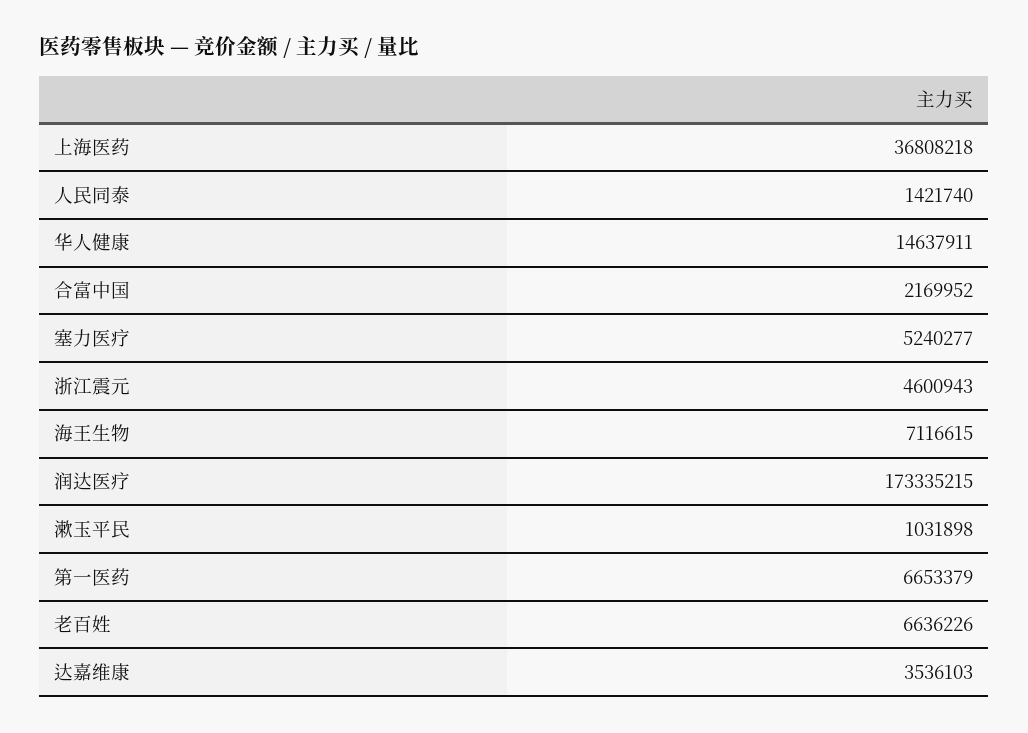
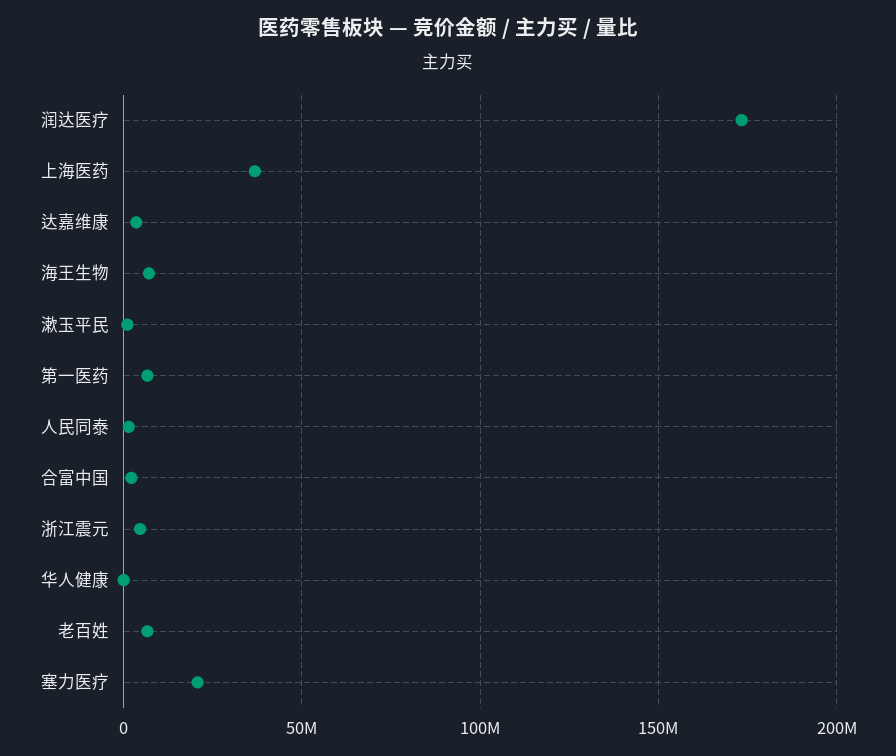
华人健康: 14637911 -> 0
塞力医疗: 5240277 -> 20000000

